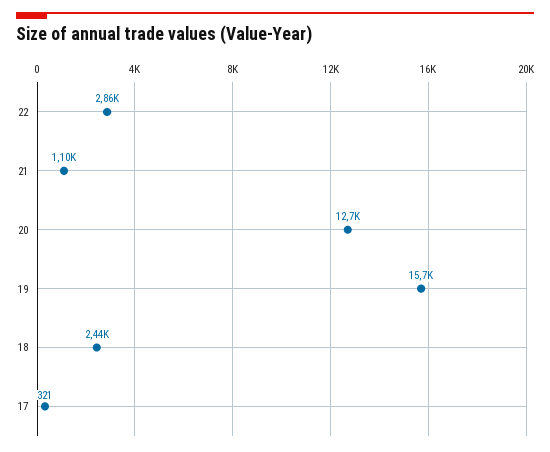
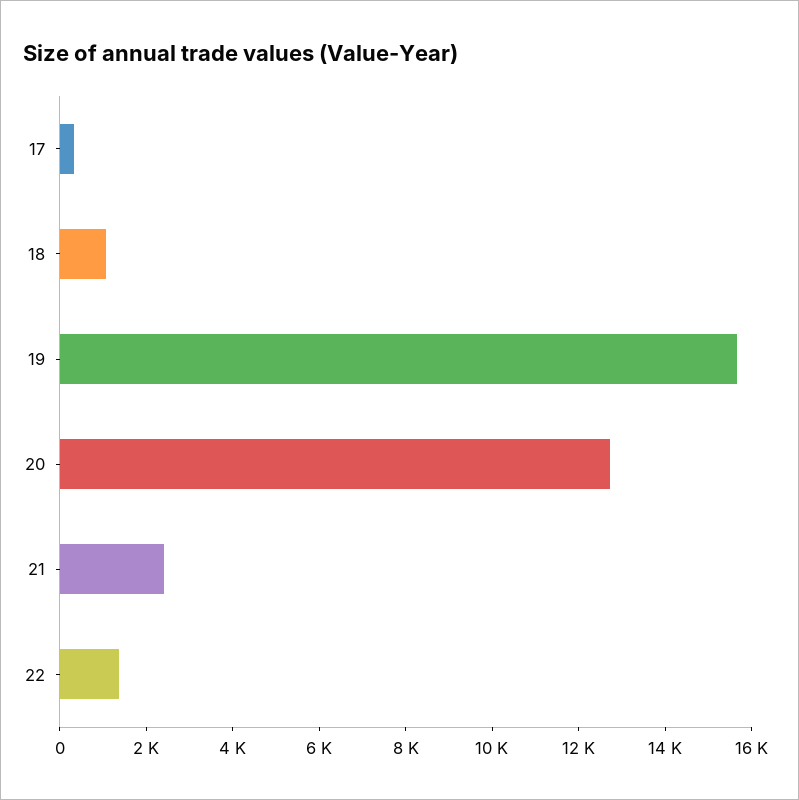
22: 2860 -> 1500
21: 1100 -> 2500
18: 2440 -> 1000

